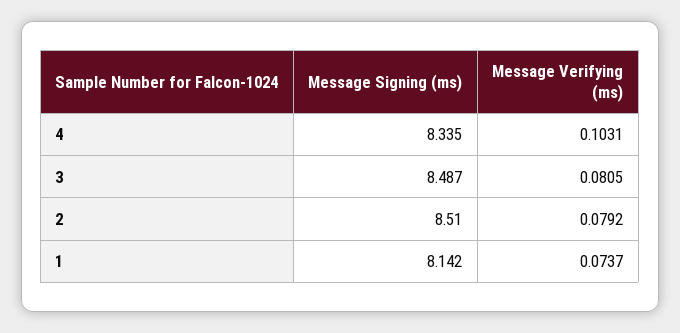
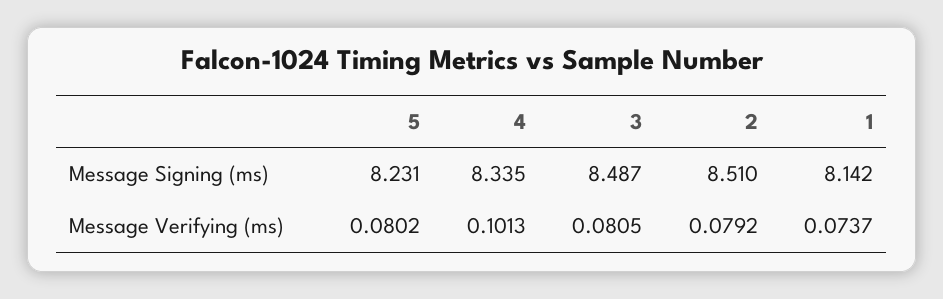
Message Verifying (ms), 4: 0.1031 -> 0.1013
Message Signing (ms), 5: none -> 8.231
Message Verifying (ms), 5: none -> 0.0802

